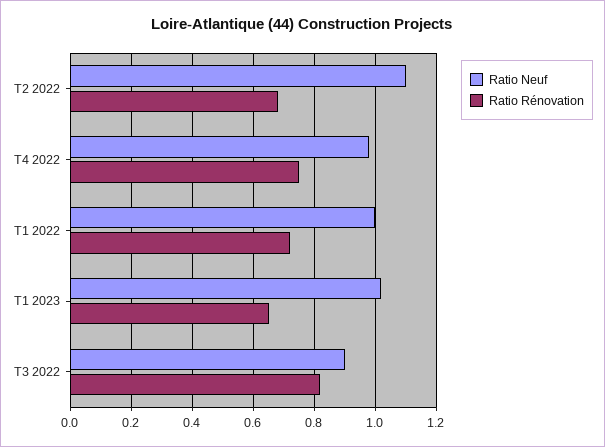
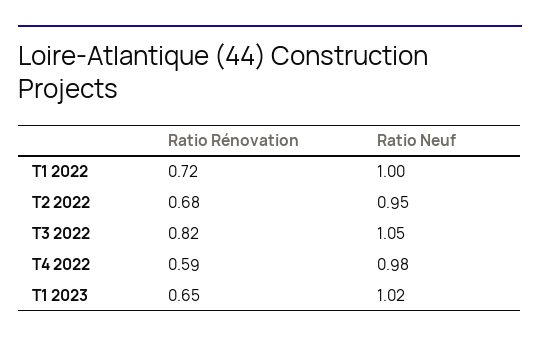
Ratio Neuf, T2 2022: 1.1 -> 0.95
Ratio Rénovation, T4 2022: 0.75 -> 0.59
Ratio Neuf, T3 2022: 0.9 -> 1.05

